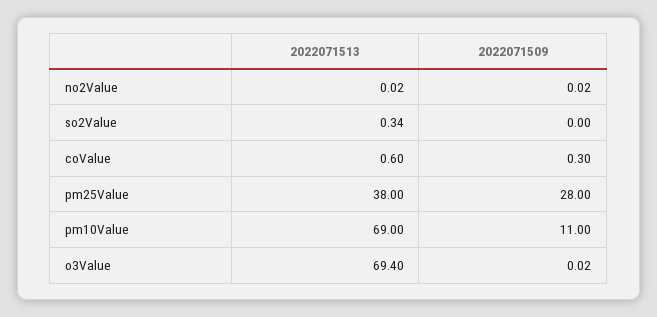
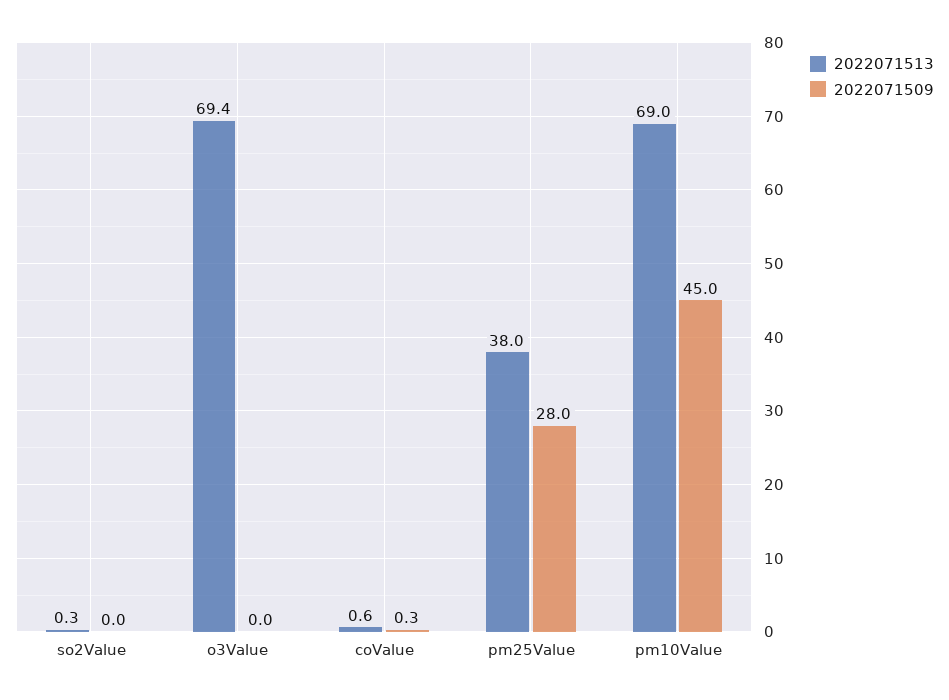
2022071513, no2Value: 0.02 -> none
2022071509, no2Value: 0.02 -> none
2022071509, pm10Value: 11 -> 45

